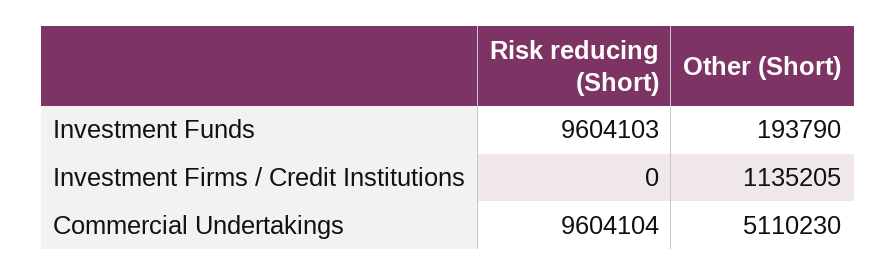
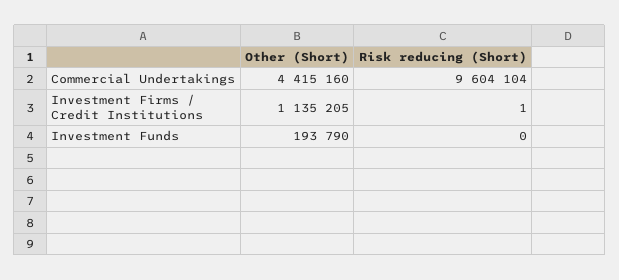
Risk reducing (Short), Investment Funds: 9604103 -> 0
Risk reducing (Short), Investment Firms / Credit Institutions: 0 -> 1
Other (Short), Commercial Undertakings: 5110230 -> 4415160

